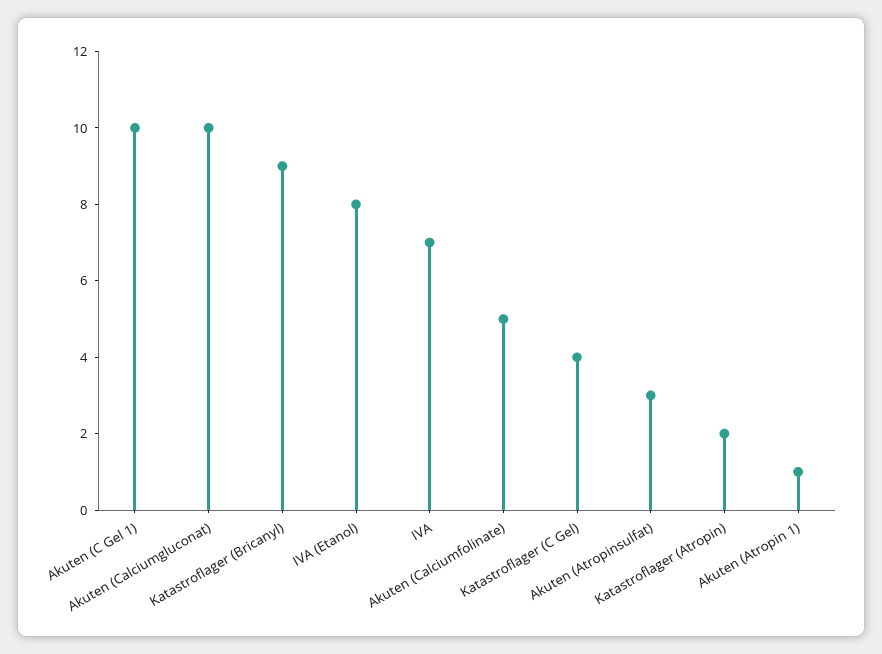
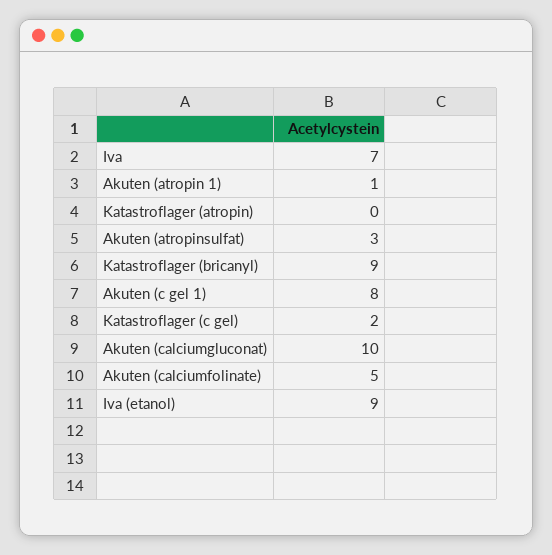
Akuten (C Gel 1): 10 -> 8
IVA (Etanol): 8 -> 9
Katastroflager (C Gel): 4 -> 2
Katastroflager (Atropin): 2 -> 0

